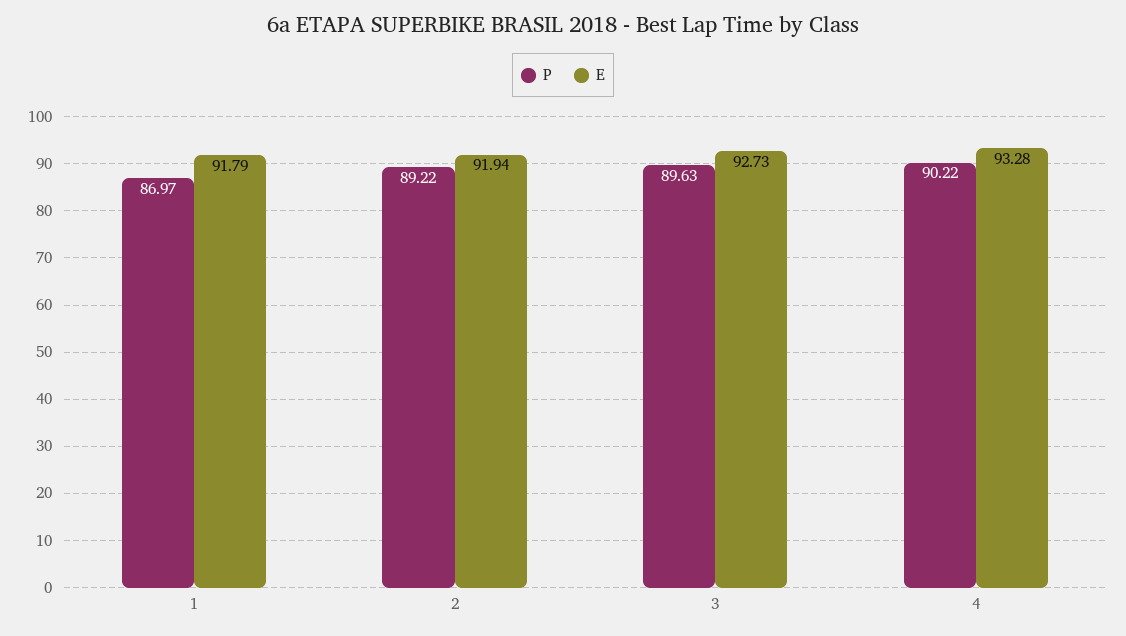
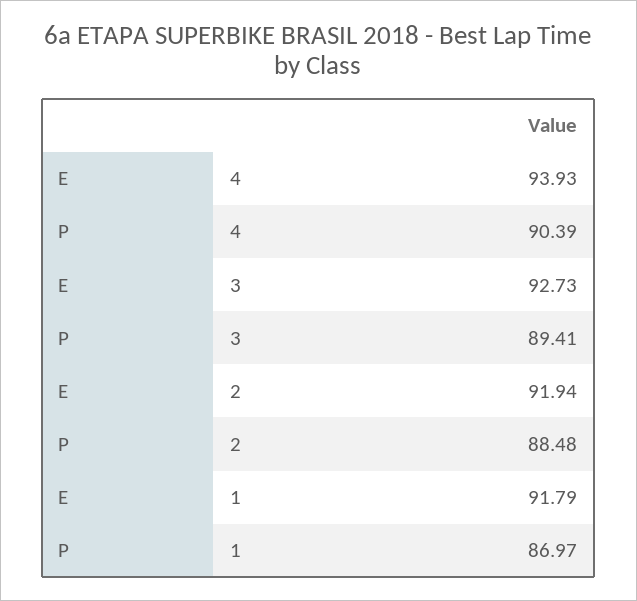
P, 2: 89.22 -> 88.48
P, 3: 89.63 -> 89.41
P, 4: 90.22 -> 90.39
E, 4: 93.28 -> 93.93

